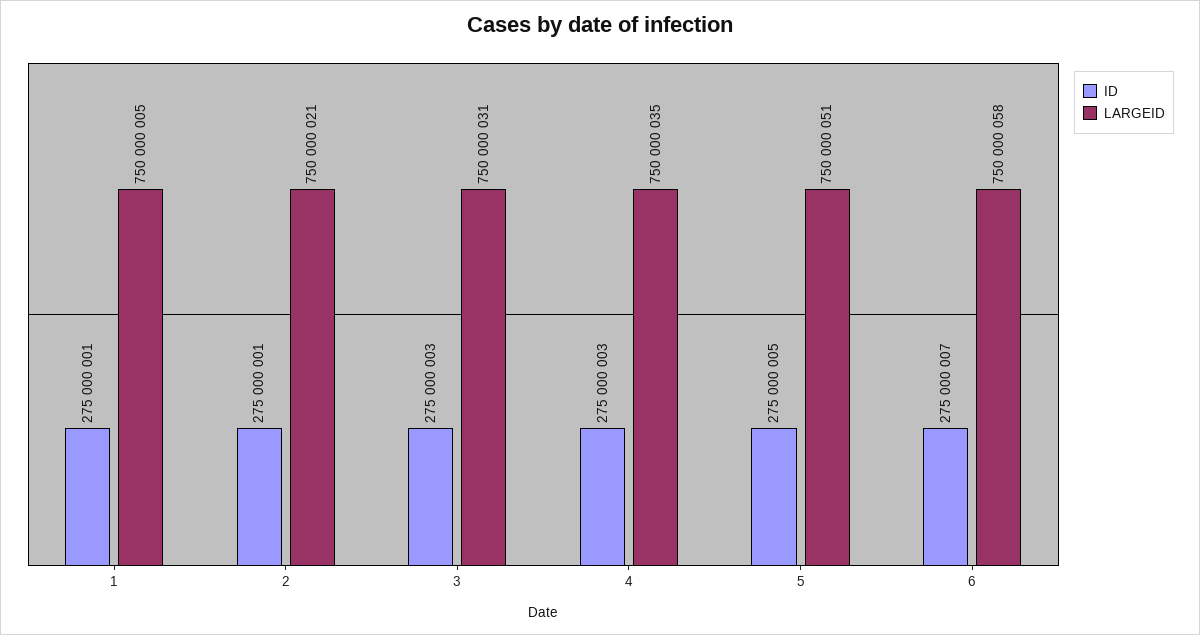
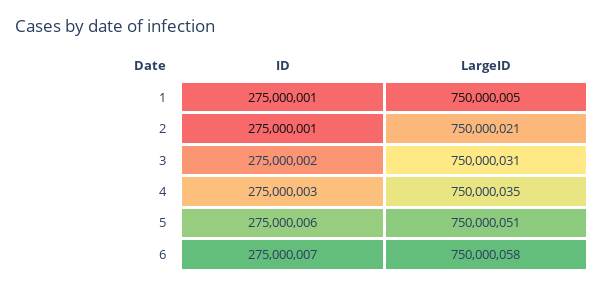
ID, 3: 275000003 -> 275000002
ID, 5: 275000005 -> 275000006

